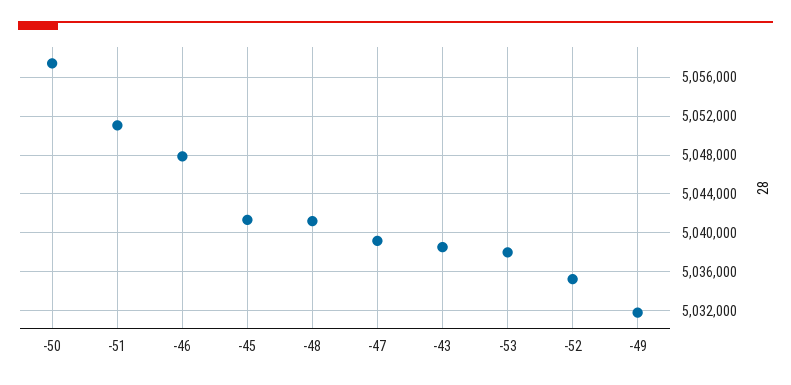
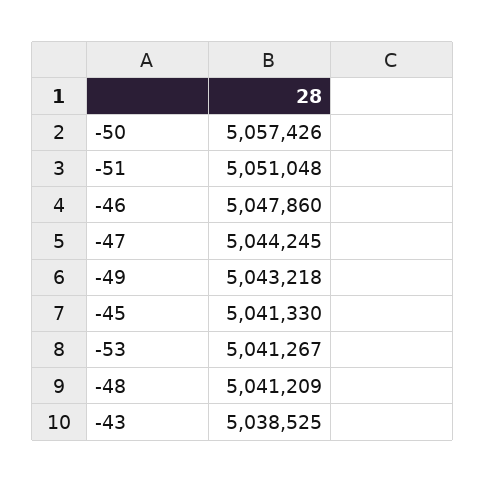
-47: 5039000 -> 5044245
-53: 5038000 -> 5041267
-52: 5035000 -> none
-49: 5032000 -> 5043218

